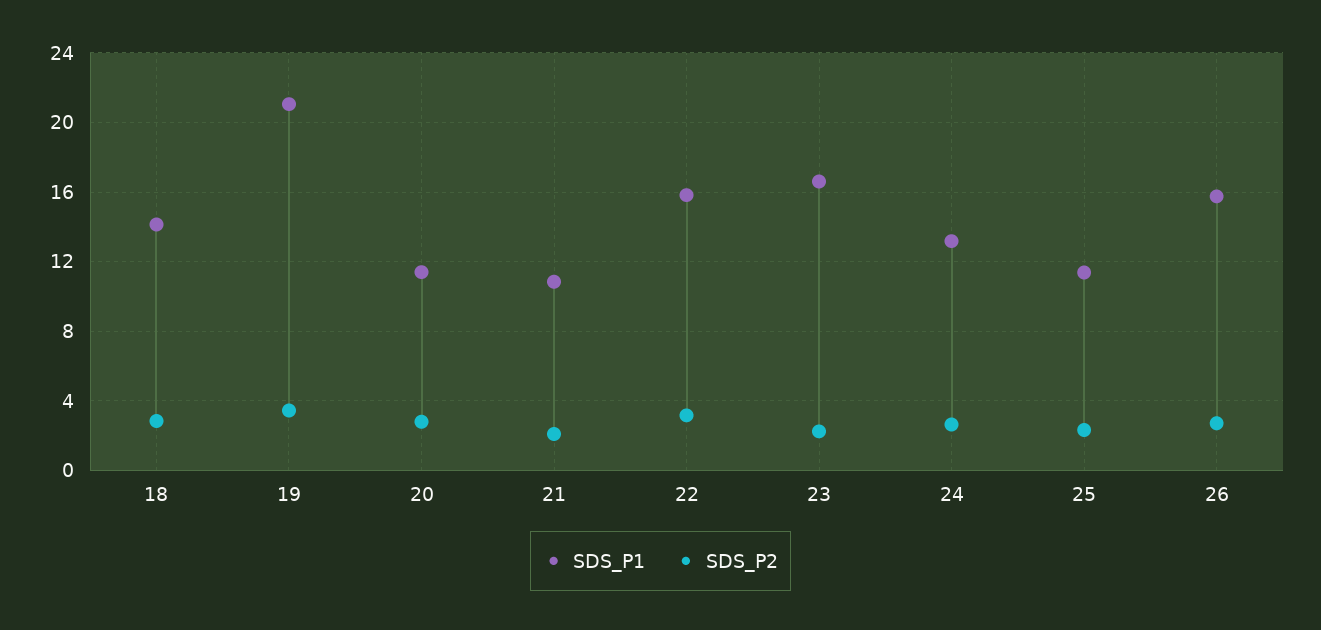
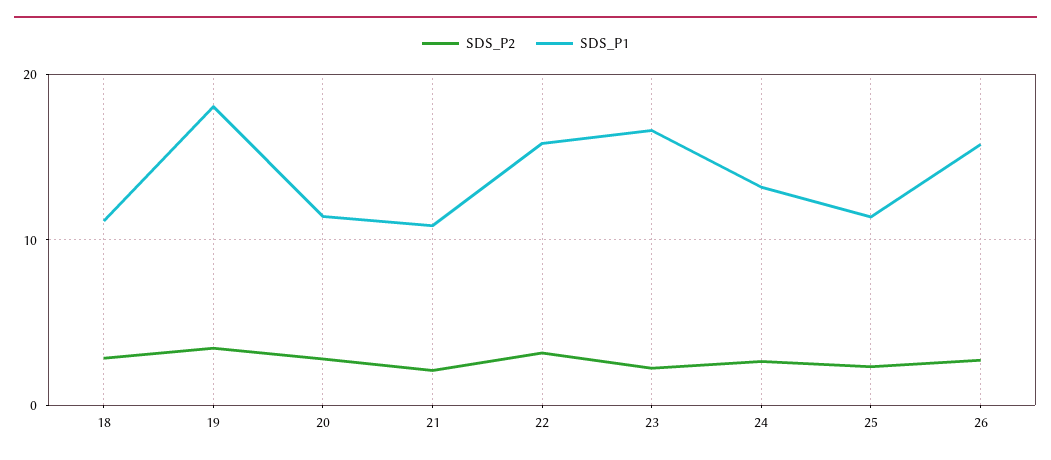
SDS_P1, 18: 14 -> 11
SDS_P1, 19: 21 -> 18

